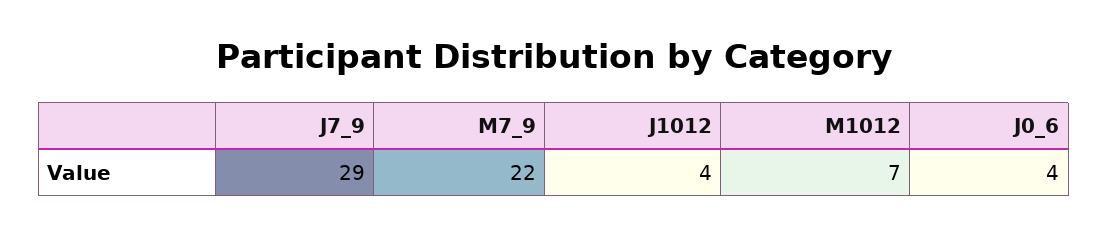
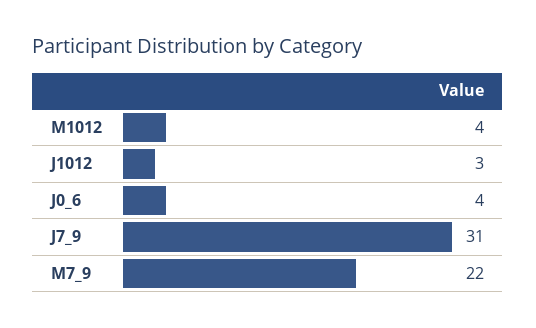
J7_9: 29 -> 31
J1012: 4 -> 3
M1012: 7 -> 4

